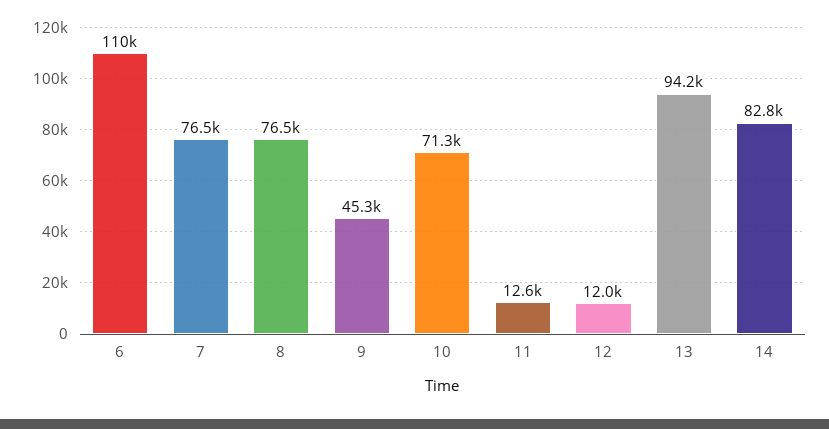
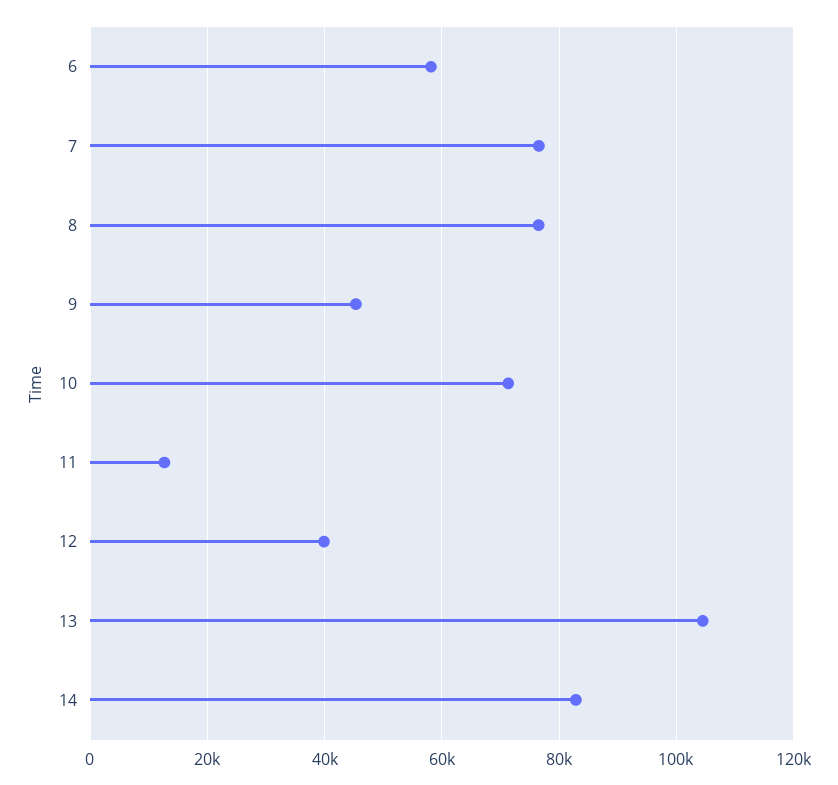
6: 110000 -> 58000
12: 12000 -> 40000
13: 94200 -> 104000

